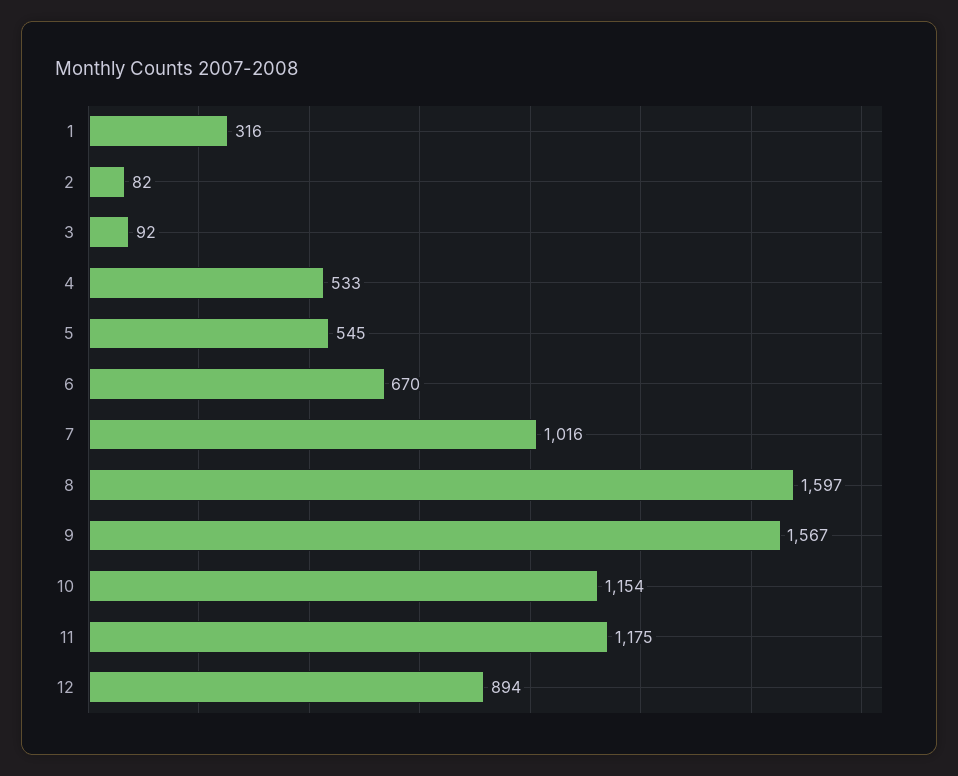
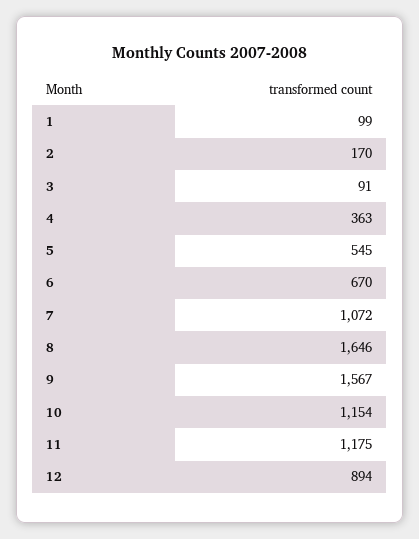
1: 316 -> 99
2: 82 -> 170
3: 92 -> 91
4: 533 -> 363
7: 1016 -> 1072
8: 1597 -> 1646

